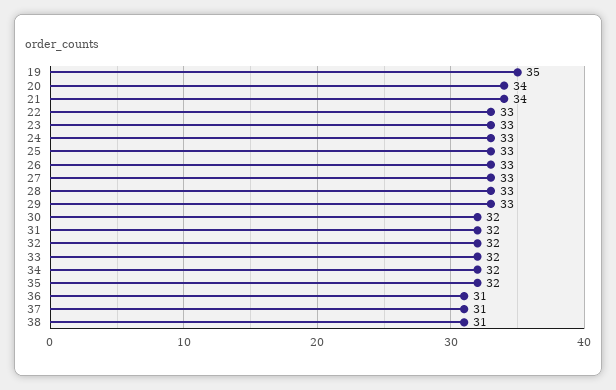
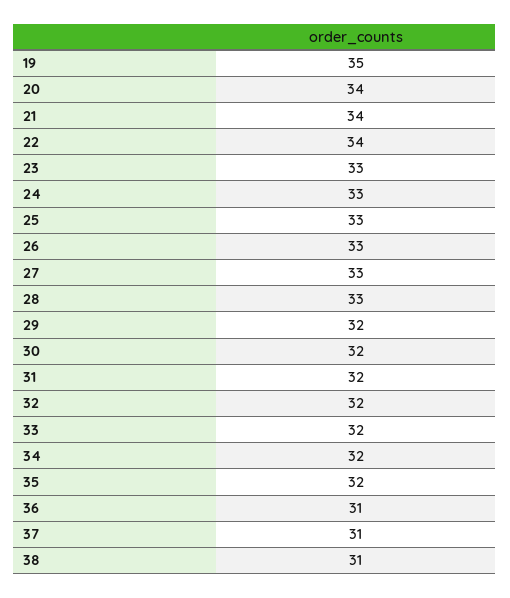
22: 33 -> 34
29: 33 -> 32

